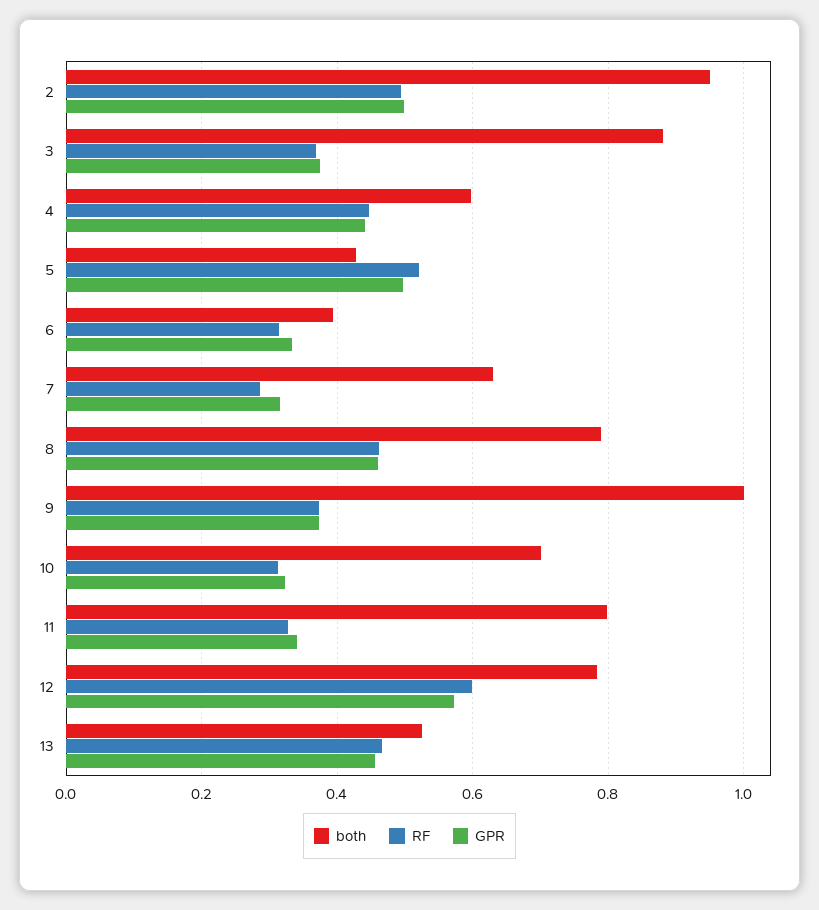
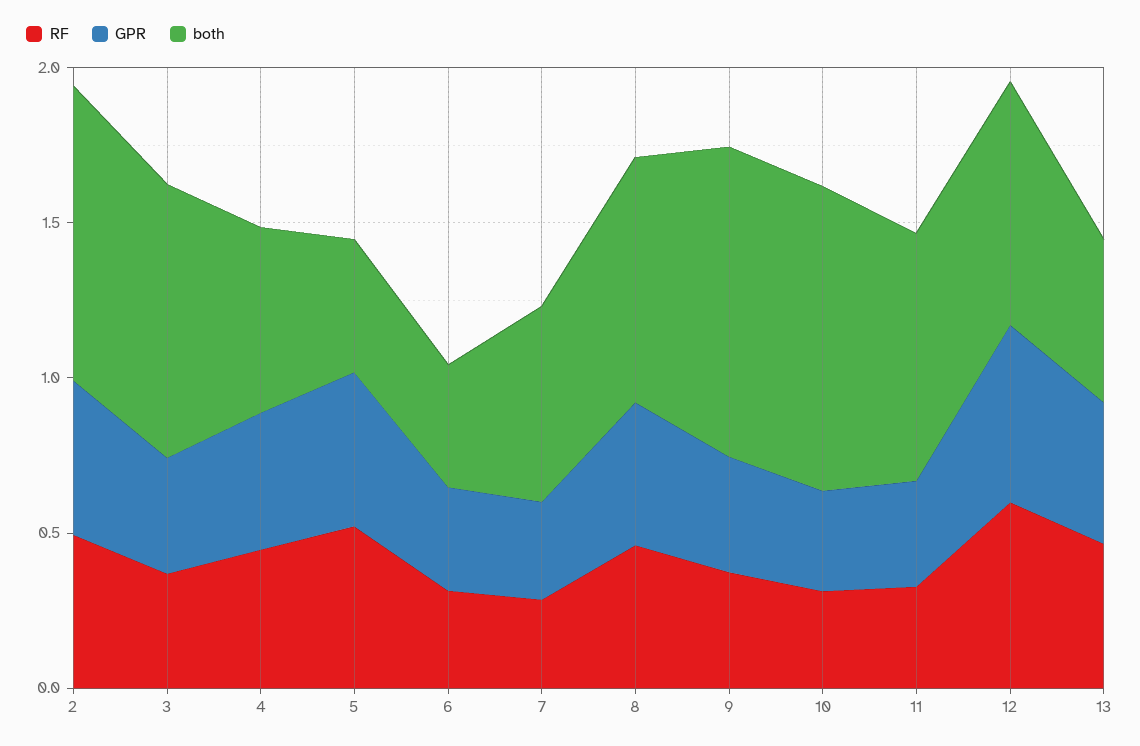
both, 10: 0.7 -> 1

